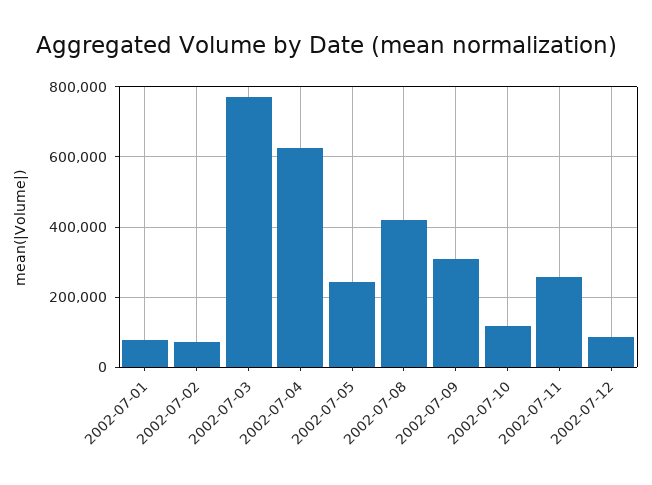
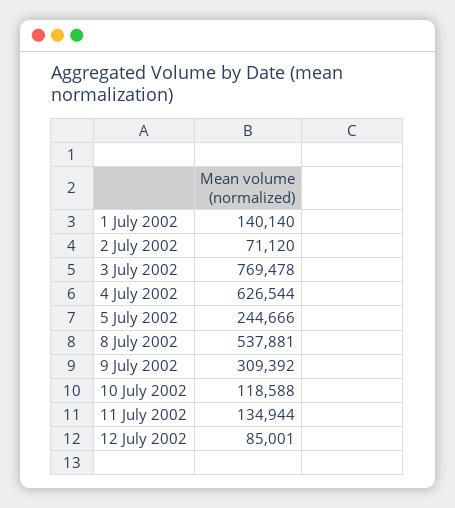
2002-07-01: 80000 -> 140140
2002-07-08: 420000 -> 537881
2002-07-11: 260000 -> 134944

